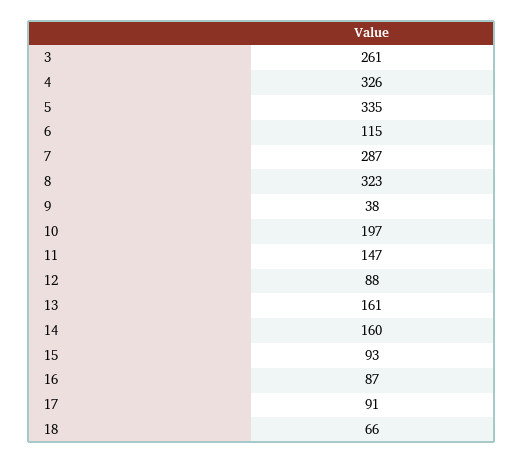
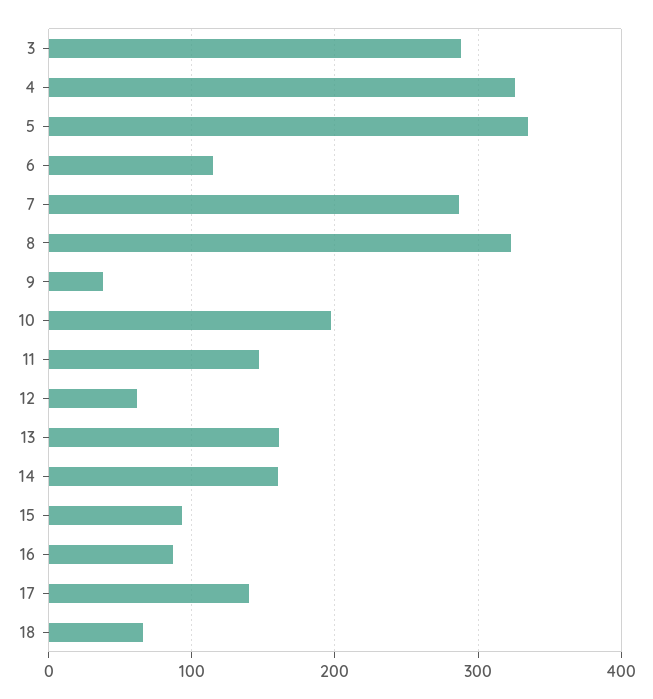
3: 261 -> 290
12: 88 -> 60
17: 91 -> 140

